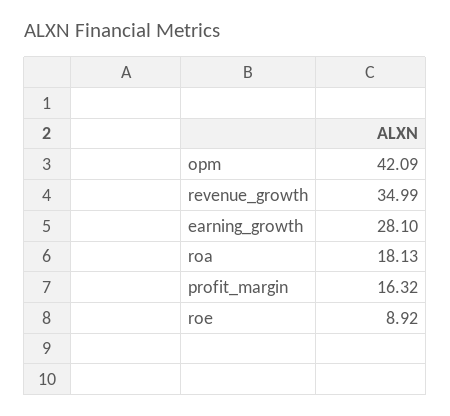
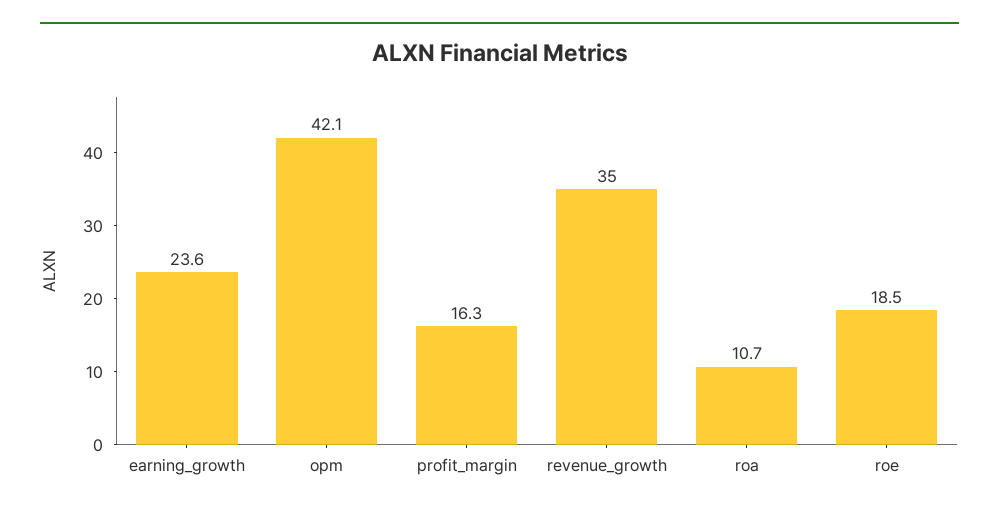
earning_growth: 28.1 -> 23.6
roa: 18.13 -> 10.7
roe: 8.92 -> 18.5

